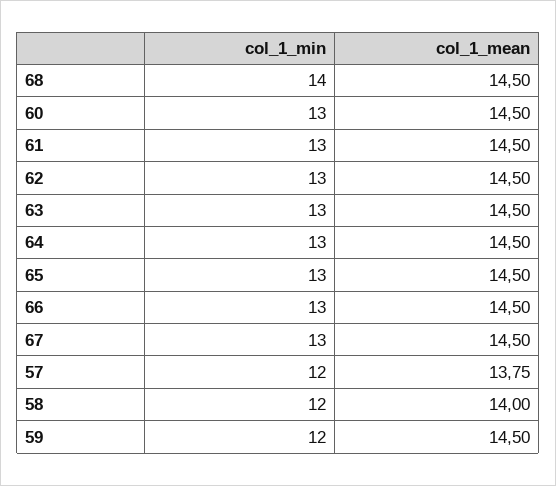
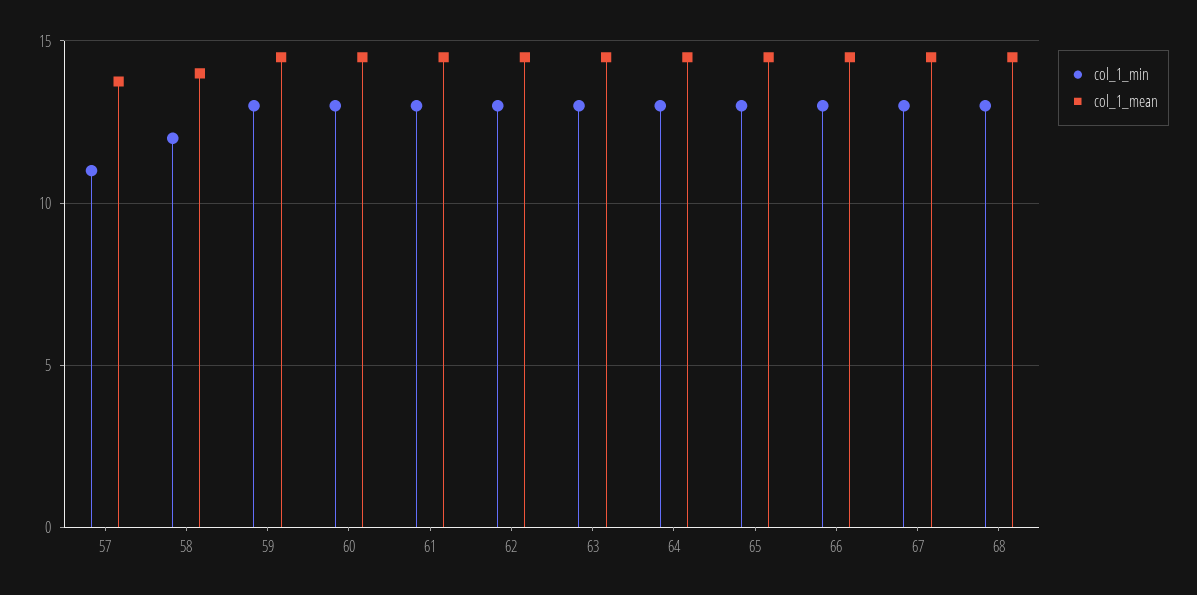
col_1_min, 68: 14 -> 13
col_1_min, 57: 12 -> 11
col_1_min, 59: 12 -> 13

